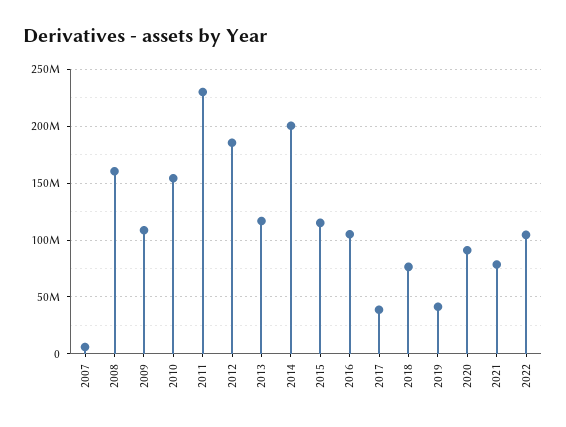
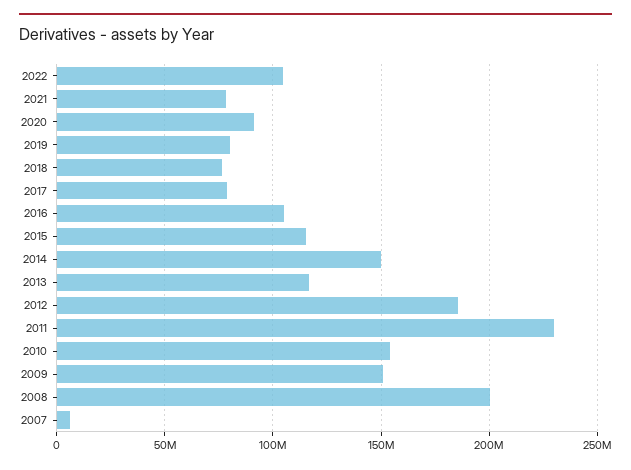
2008: 160000000 -> 200000000
2009: 110000000 -> 150000000
2014: 200000000 -> 150000000
2017: 40000000 -> 80000000
2019: 40000000 -> 80000000

